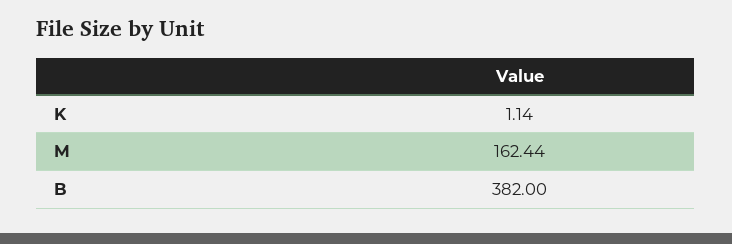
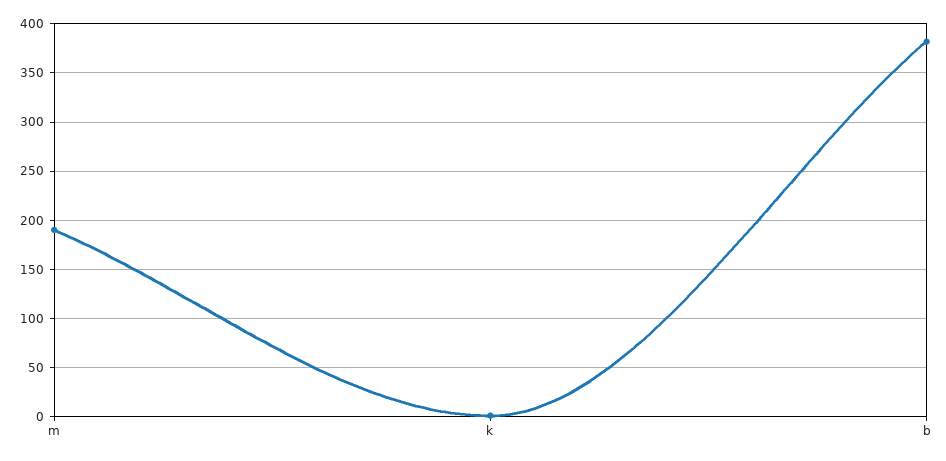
M: 162.44 -> 190

